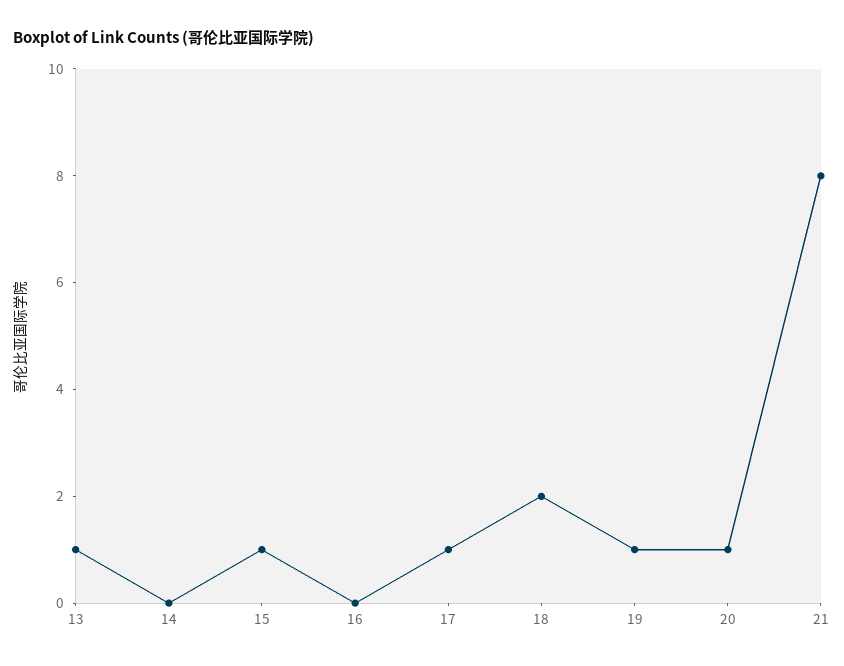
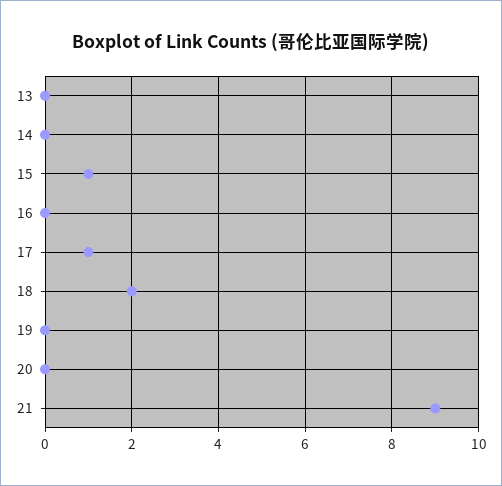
13: 1 -> 0
19: 1 -> 0
20: 1 -> 0
21: 8 -> 9

